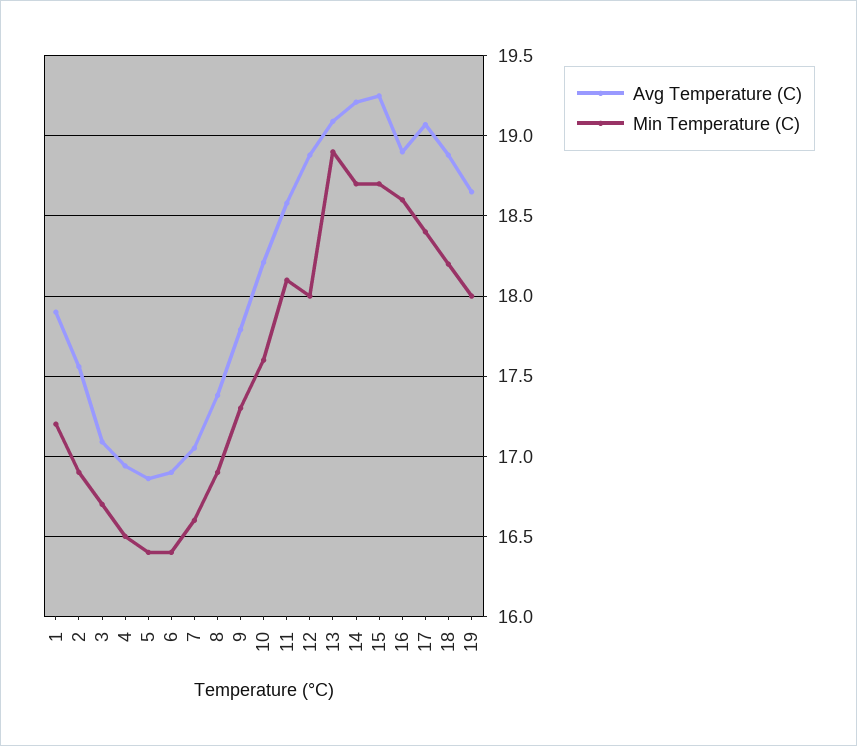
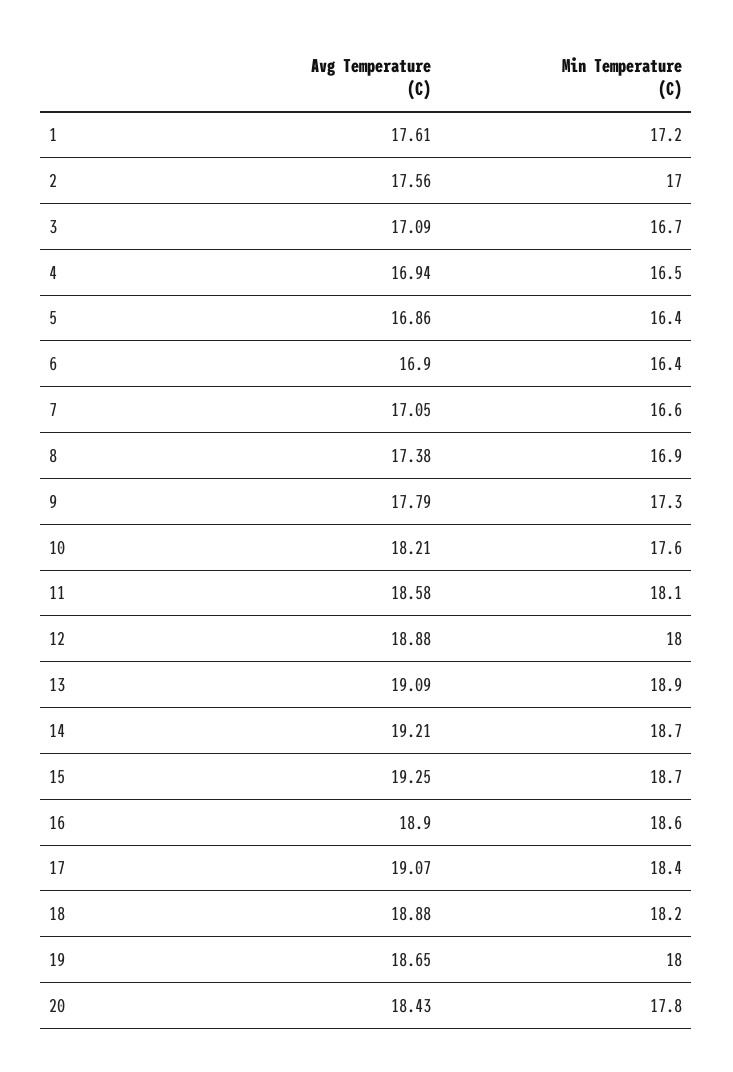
Avg Temperature (C), 1: 17.9 -> 17.61
Min Temperature (C), 2: 16.9 -> 17
Avg Temperature (C), 20: none -> 18.43
Min Temperature (C), 20: none -> 17.8

